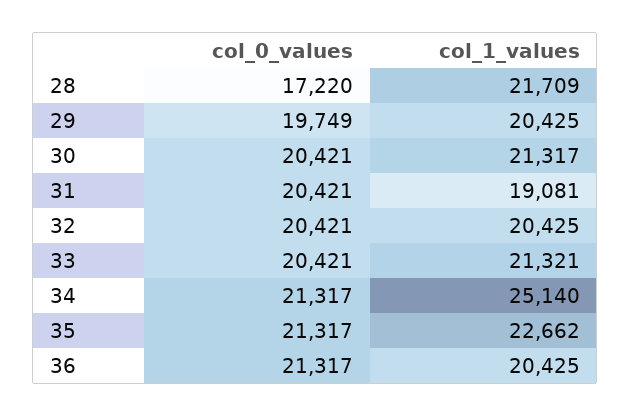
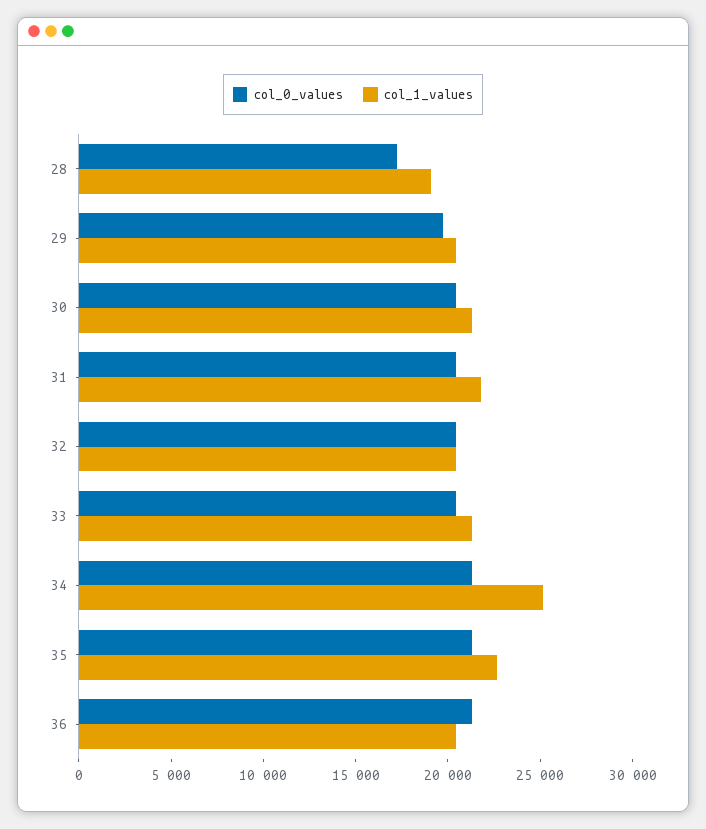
col_1_values, 28: 21709 -> 19000
col_1_values, 31: 19081 -> 22000

